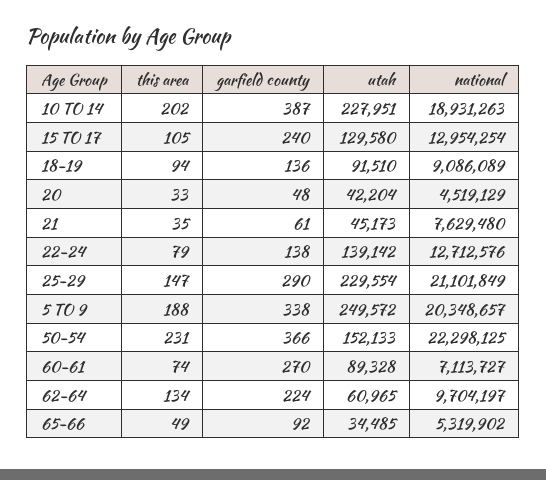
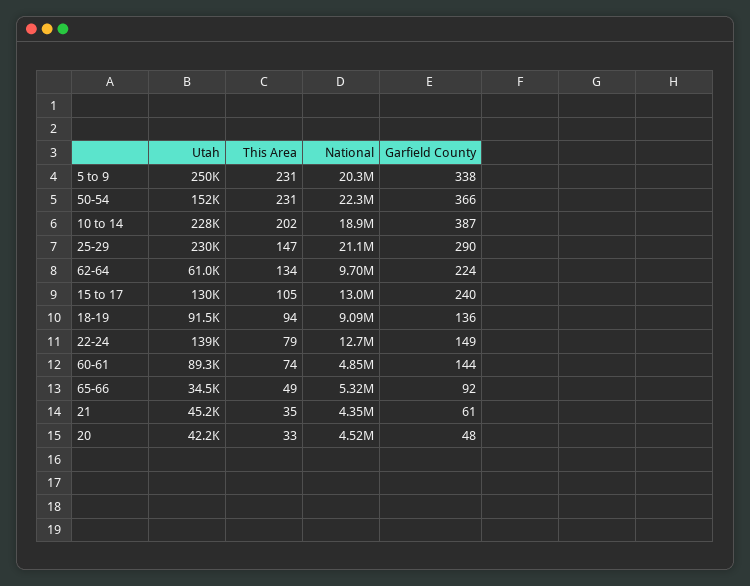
national, 21: 7629480 -> 4350000
garfield county, 22-24: 138 -> 149
this area, 5 TO 9: 188 -> 231
garfield county, 60-61: 270 -> 144
national, 60-61: 7113727 -> 4850000

